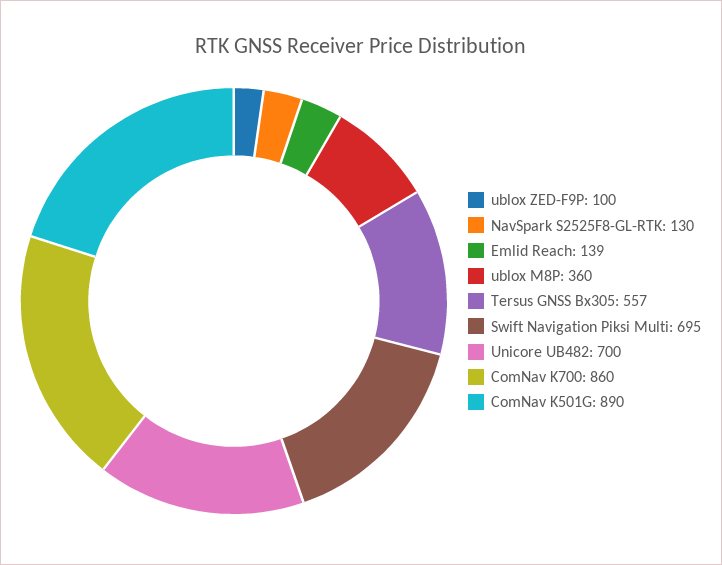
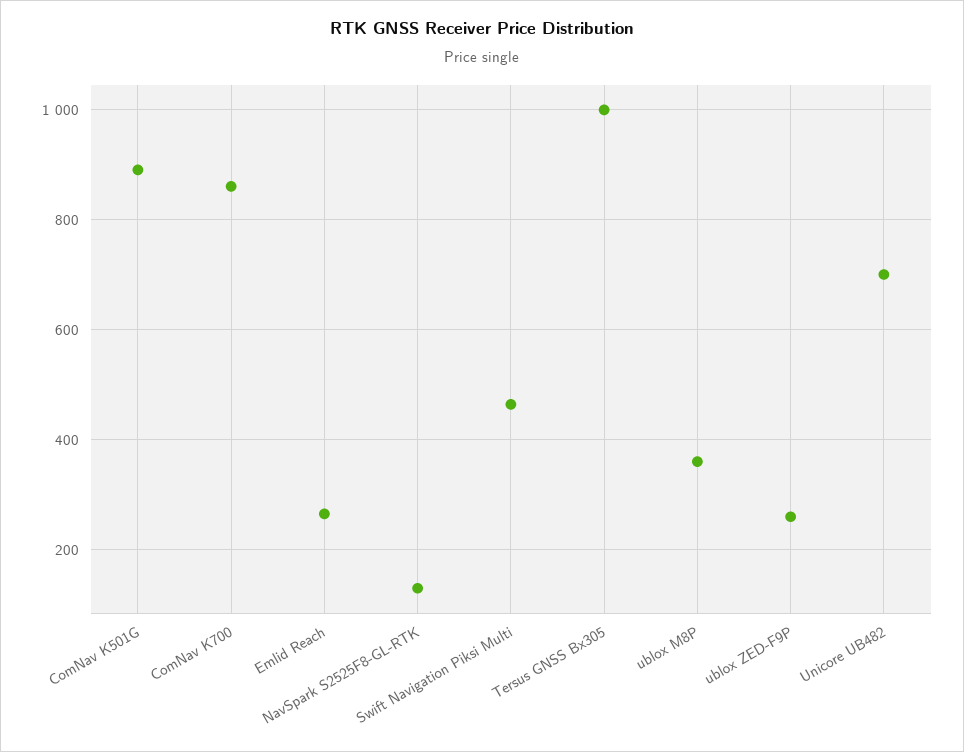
ublox ZED-F9P: 100 -> 260
Emlid Reach: 139 -> 260
Tersus GNSS Bx305: 557 -> 1000
Swift Navigation Piksi Multi: 695 -> 460

